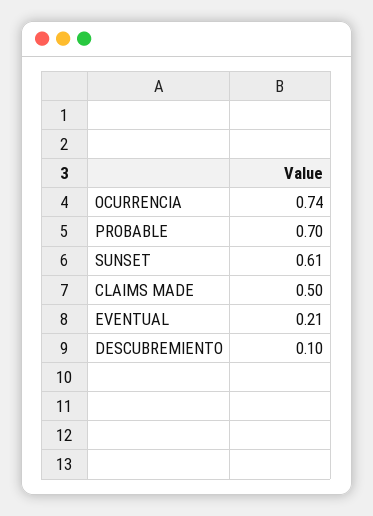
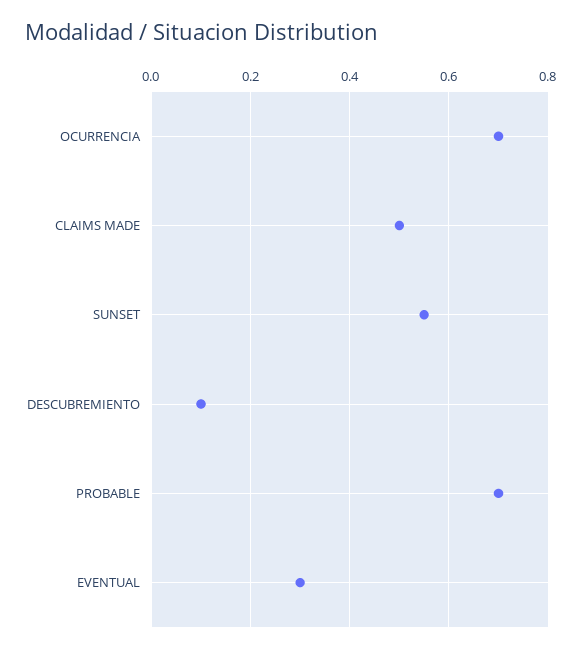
OCURRENCIA: 0.74 -> 0.7
SUNSET: 0.61 -> 0.55
EVENTUAL: 0.21 -> 0.3

